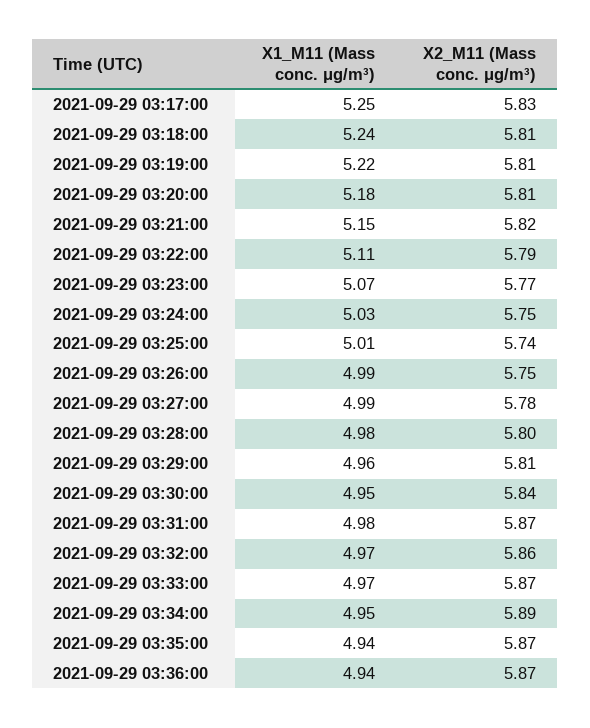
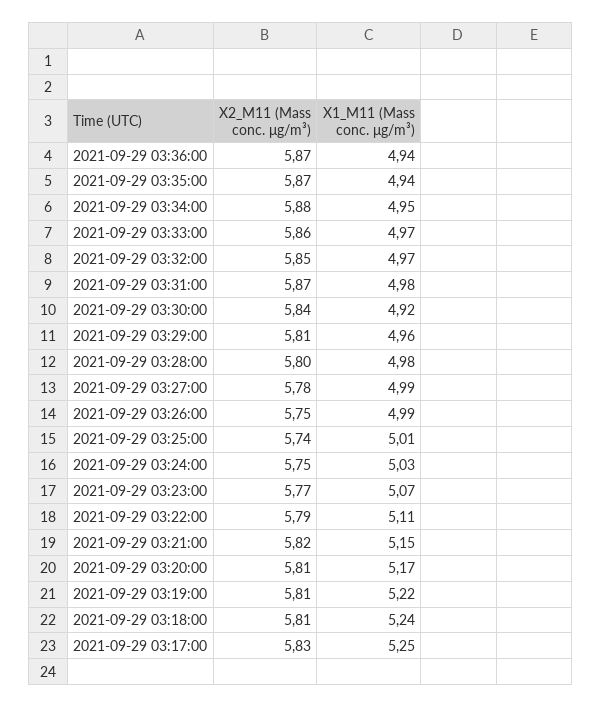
X1_M11 (Mass conc. μg/m³), 2021-09-29 03:20:00: 5.18 -> 5.17
X1_M11 (Mass conc. μg/m³), 2021-09-29 03:30:00: 4.95 -> 4.92
X2_M11 (Mass conc. μg/m³), 2021-09-29 03:32:00: 5.86 -> 5.85
X2_M11 (Mass conc. μg/m³), 2021-09-29 03:33:00: 5.87 -> 5.86
X2_M11 (Mass conc. μg/m³), 2021-09-29 03:34:00: 5.89 -> 5.88

